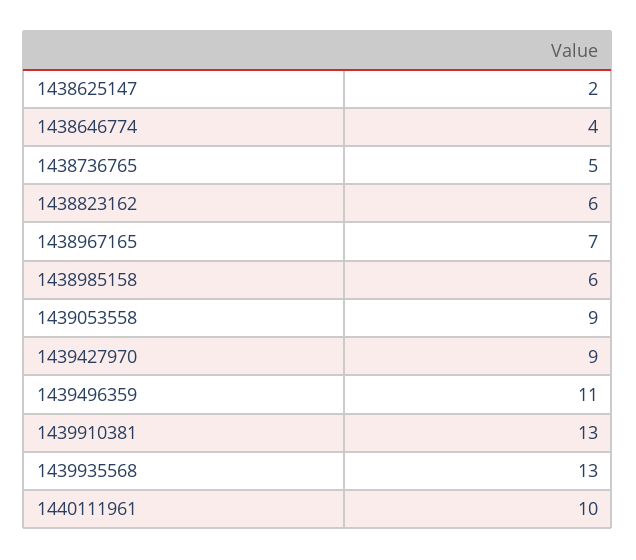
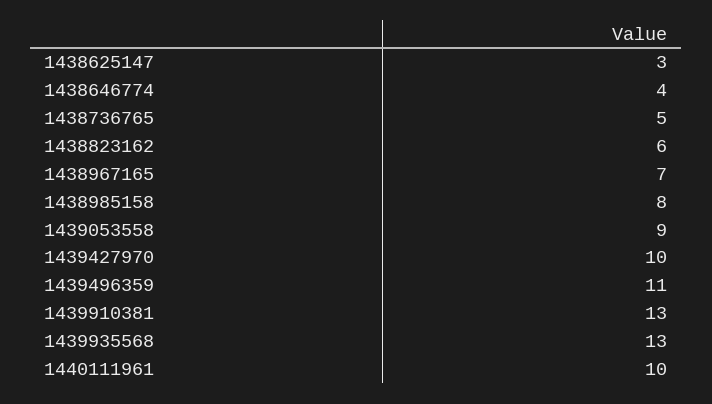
1438625147: 2 -> 3
1438985158: 6 -> 8
1439427970: 9 -> 10

